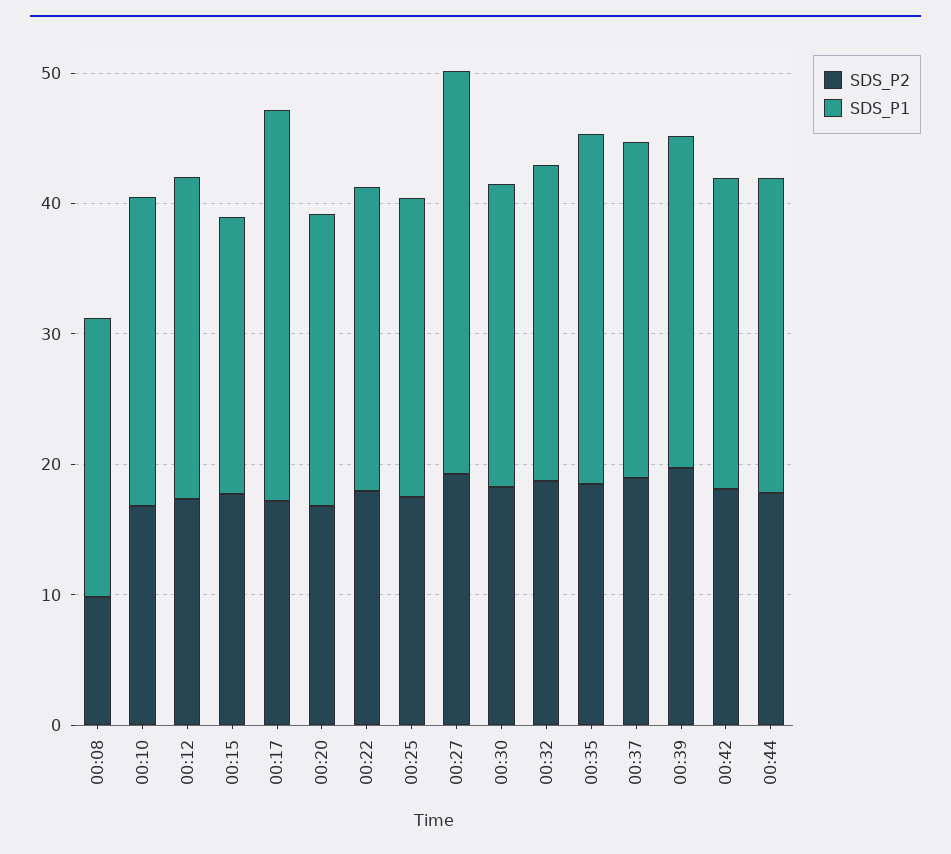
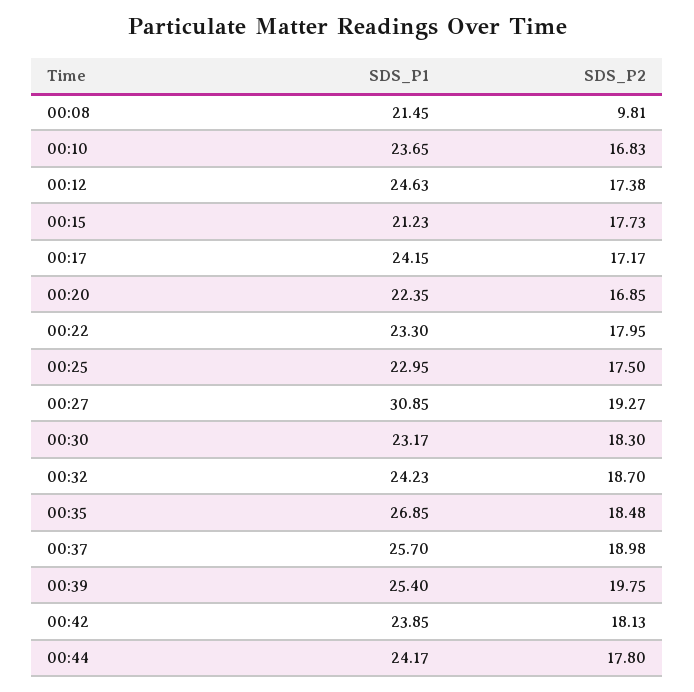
SDS_P1, 00:17: 30 -> 24.15

